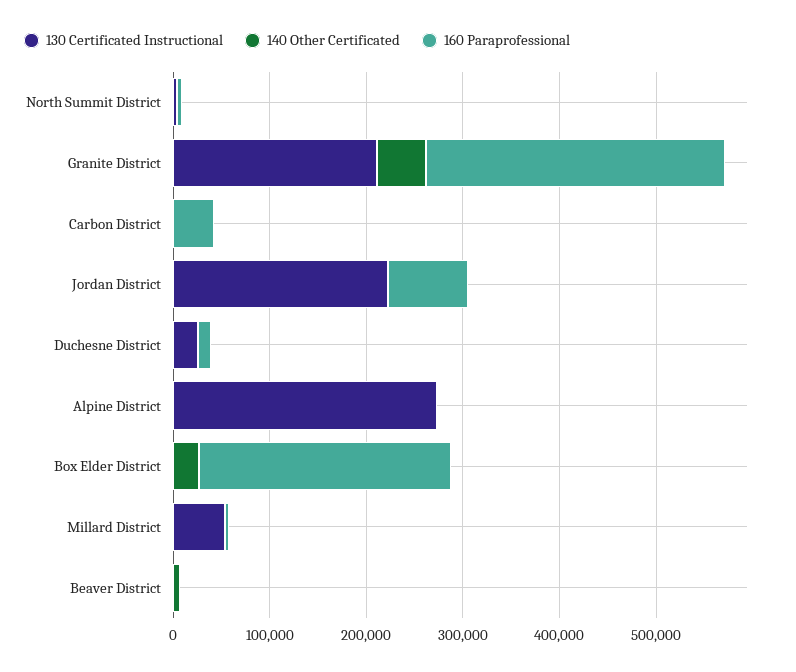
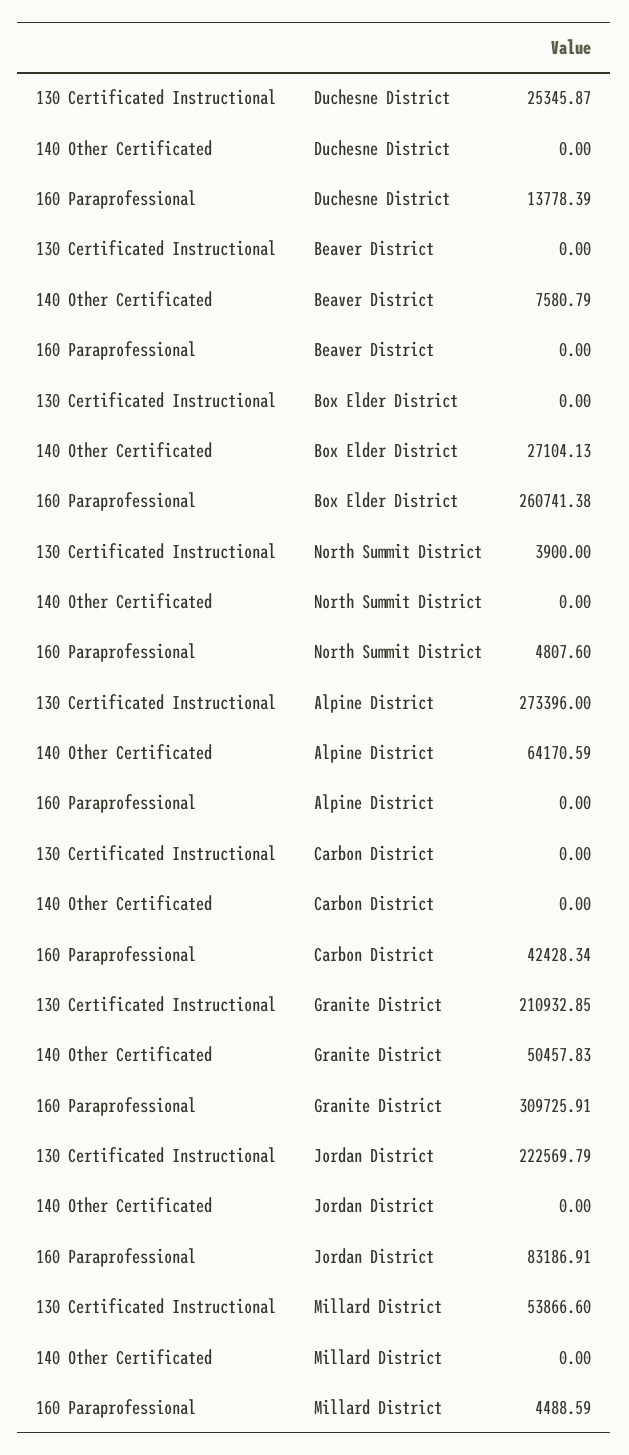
140 Other Certificated, Alpine District: 0 -> 64170.59

